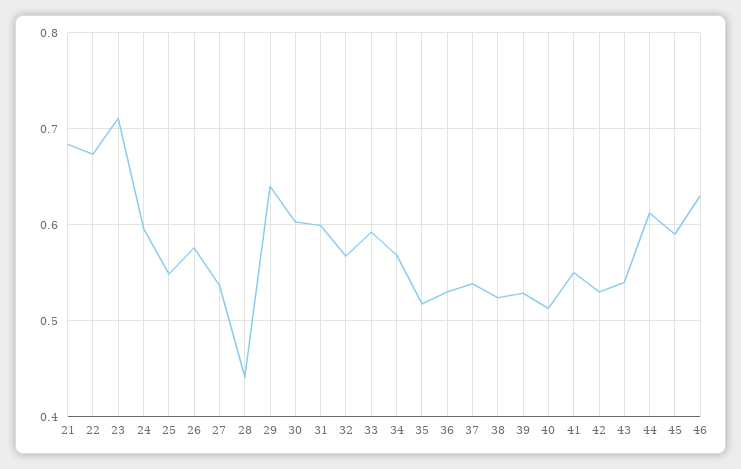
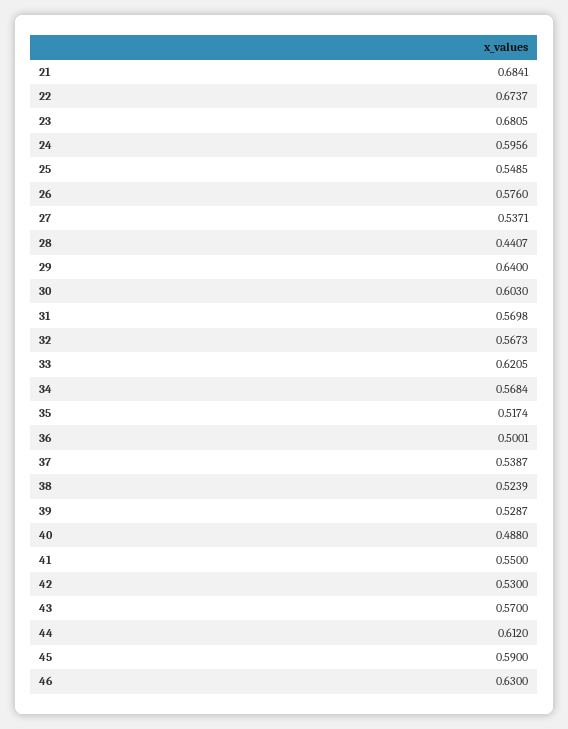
23: 0.71 -> 0.6805
31: 0.6 -> 0.5698
33: 0.59 -> 0.6205
36: 0.53 -> 0.5001
40: 0.51 -> 0.488
43: 0.54 -> 0.57

